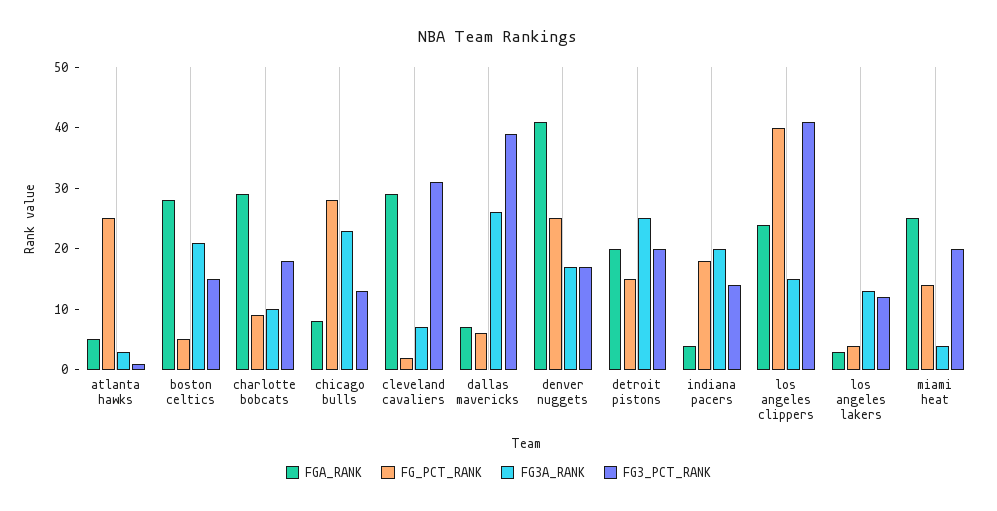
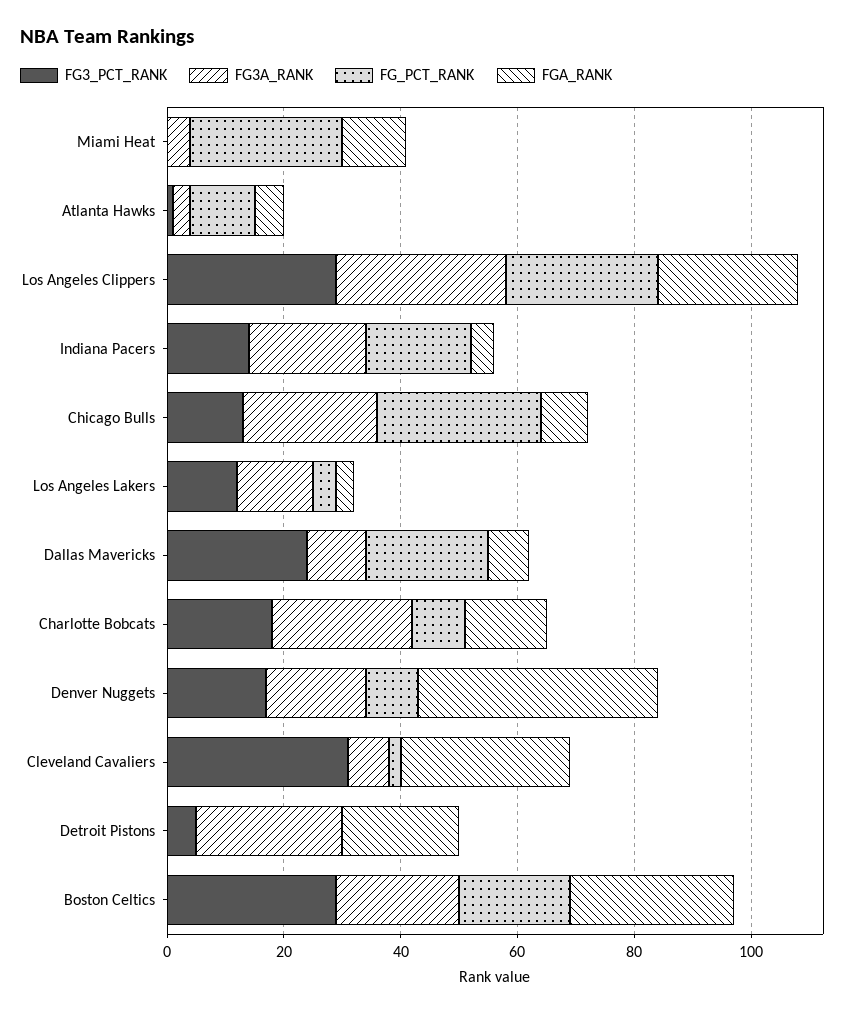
FG_PCT_RANK, atlanta hawks: 25 -> 10
FG_PCT_RANK, boston celtics: 5 -> 20
FG3_PCT_RANK, boston celtics: 15 -> 30
FGA_RANK, charlotte bobcats: 30 -> 15
FG3A_RANK, charlotte bobcats: 10 -> 25
FG_PCT_RANK, dallas mavericks: 5 -> 20
FG3A_RANK, dallas mavericks: 25 -> 10
FG3_PCT_RANK, dallas mavericks: 40 -> 25
FG_PCT_RANK, denver nuggets: 25 -> 10
FG_PCT_RANK, detroit pistons: 15 -> 0
FG3_PCT_RANK, detroit pistons: 20 -> 5
FG_PCT_RANK, los angeles clippers: 40 -> 25
FG3A_RANK, los angeles clippers: 15 -> 30
FG3_PCT_RANK, los angeles clippers: 40 -> 30
FGA_RANK, miami heat: 25 -> 10
FG_PCT_RANK, miami heat: 15 -> 25
FG3_PCT_RANK, miami heat: 20 -> 0

